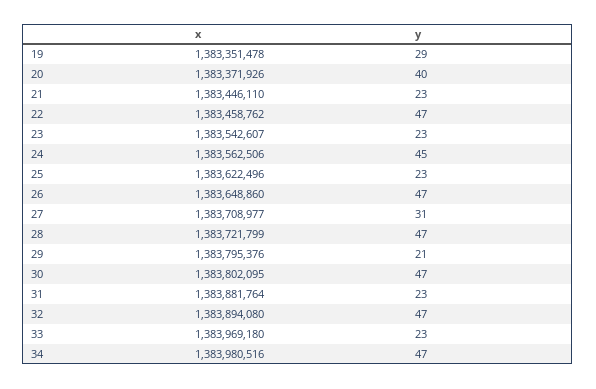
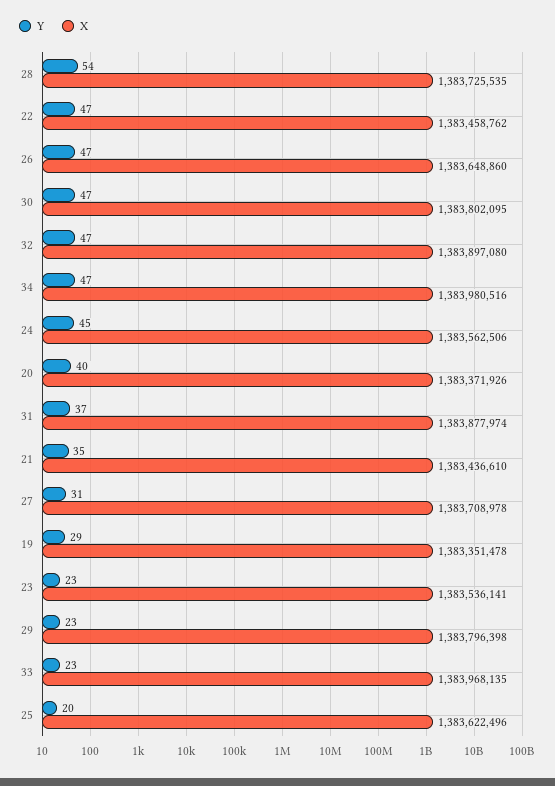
x, 21: 1383446110 -> 1383436610
y, 21: 23 -> 35
x, 23: 1383542607 -> 1383536141
y, 25: 23 -> 20
x, 27: 1383708977 -> 1383708978
x, 28: 1383721799 -> 1383725535
y, 28: 47 -> 54
x, 29: 1383795376 -> 1383796398
y, 29: 21 -> 23
x, 31: 1383881764 -> 1383877974
y, 31: 23 -> 37
x, 32: 1383894080 -> 1383897080
x, 33: 1383969180 -> 1383968135

